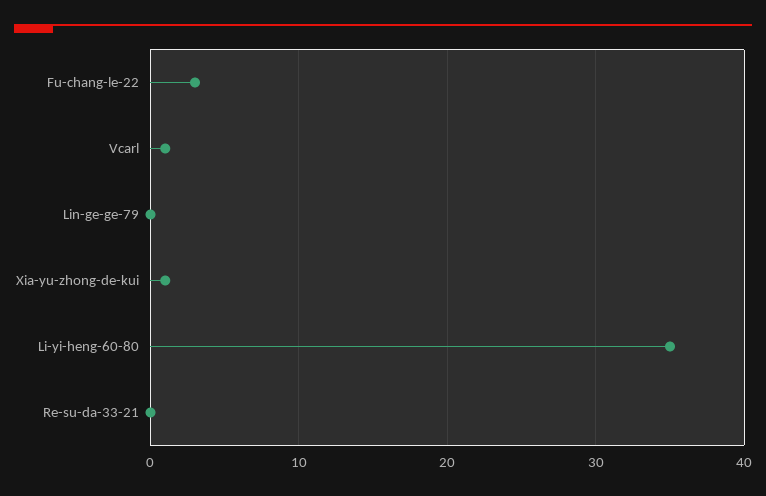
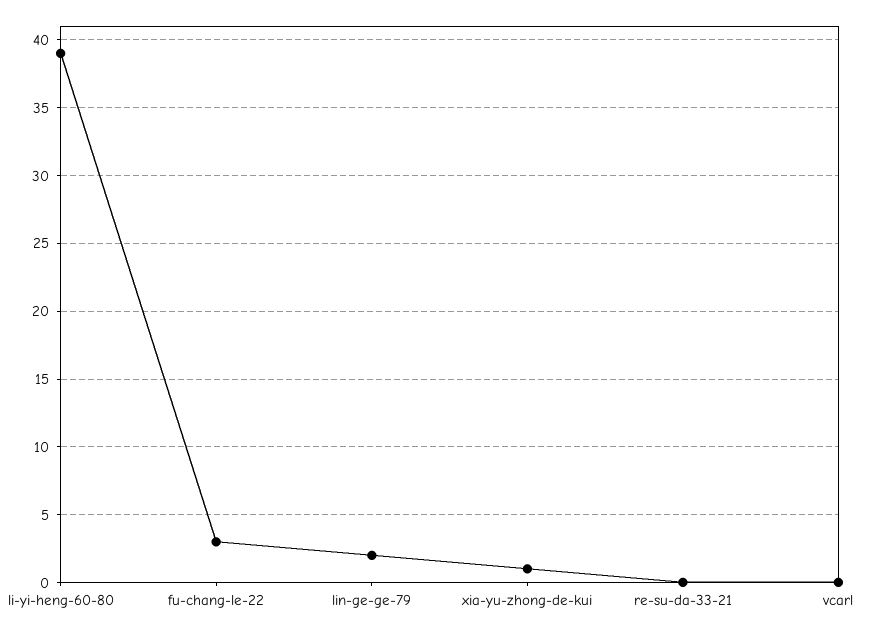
Vcarl: 1 -> 0
Lin-ge-ge-79: 0 -> 2
Li-yi-heng-60-80: 35 -> 39

